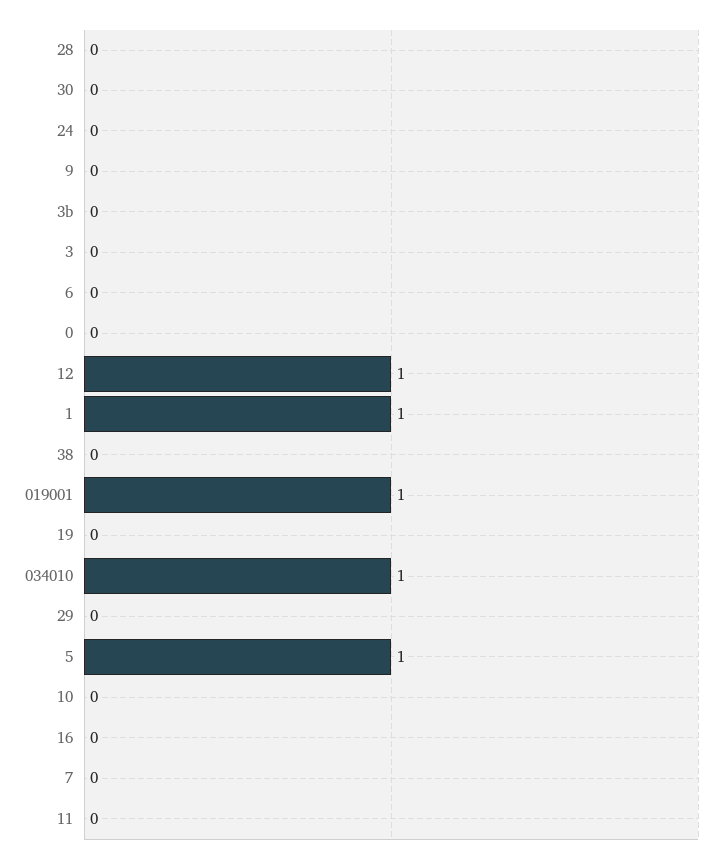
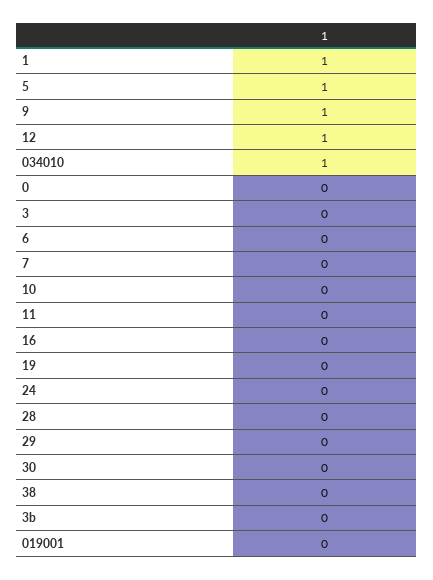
9: 0 -> 1
019001: 1 -> 0

